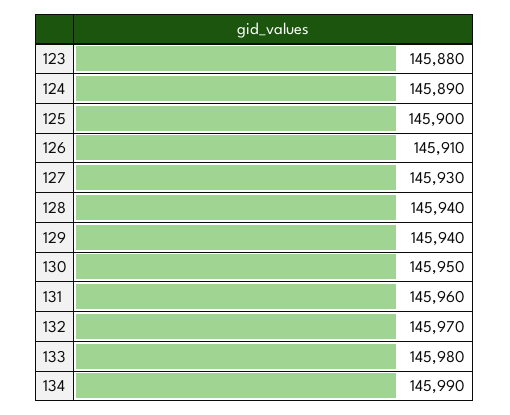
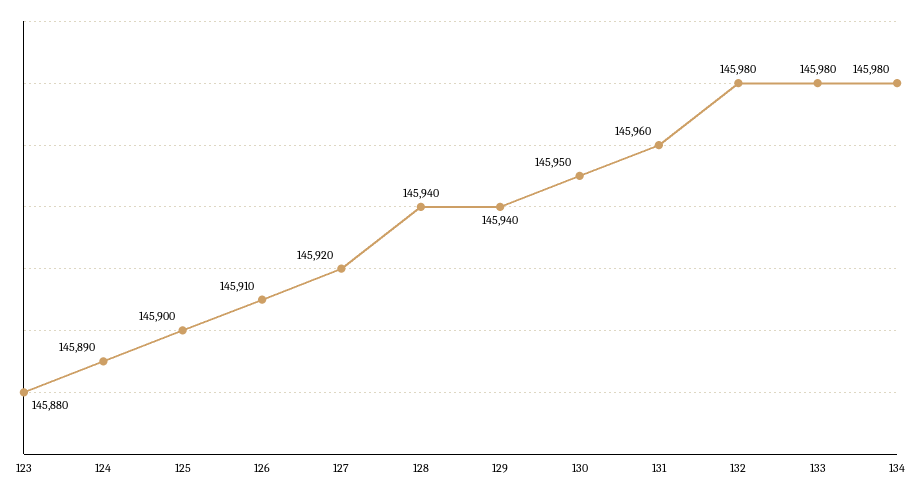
127: 145930 -> 145920
132: 145970 -> 145980
134: 145990 -> 145980

